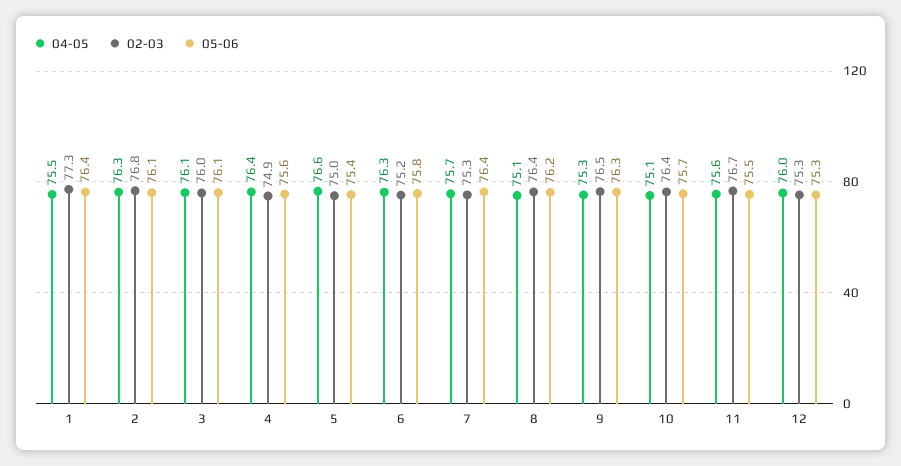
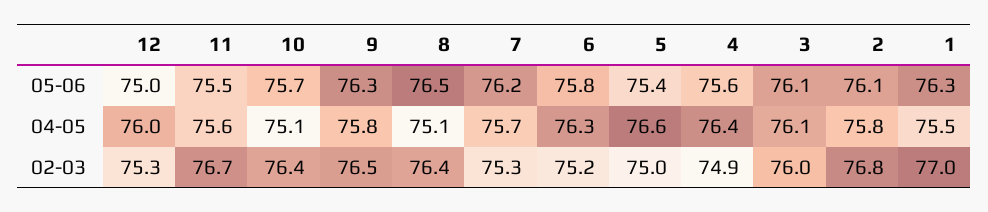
02-03, 1: 77.3 -> 77
05-06, 1: 76.4 -> 76.3
04-05, 2: 76.3 -> 75.8
05-06, 7: 76.4 -> 76.2
05-06, 8: 76.2 -> 76.5
04-05, 9: 75.3 -> 75.8
05-06, 12: 75.3 -> 75

